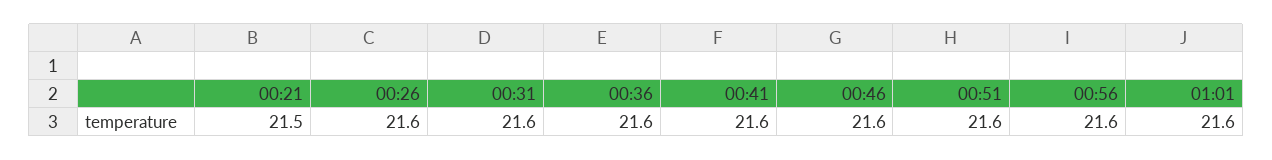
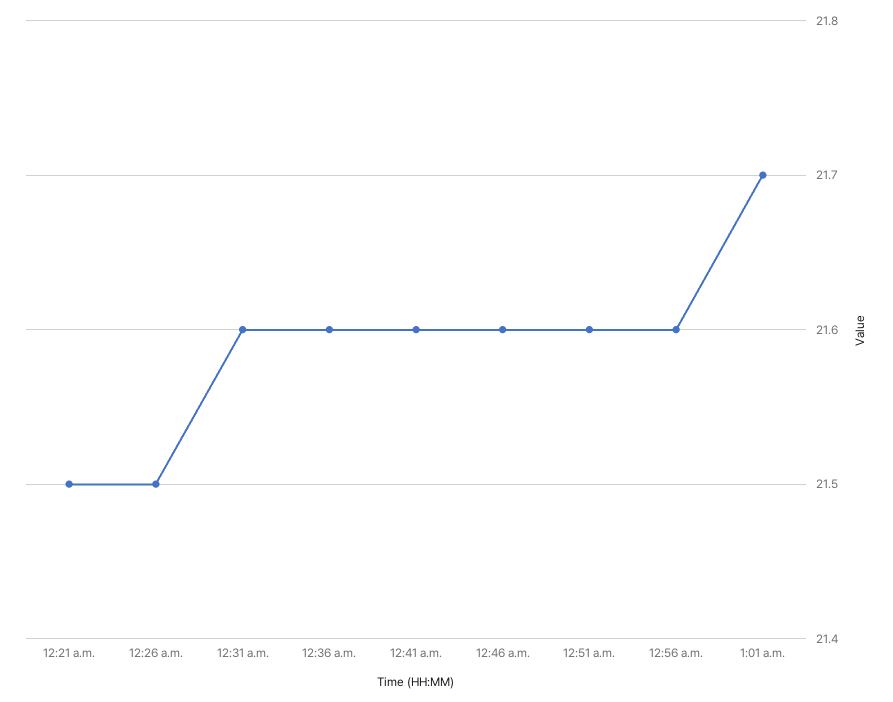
00:26: 21.6 -> 21.5
01:01: 21.6 -> 21.7

